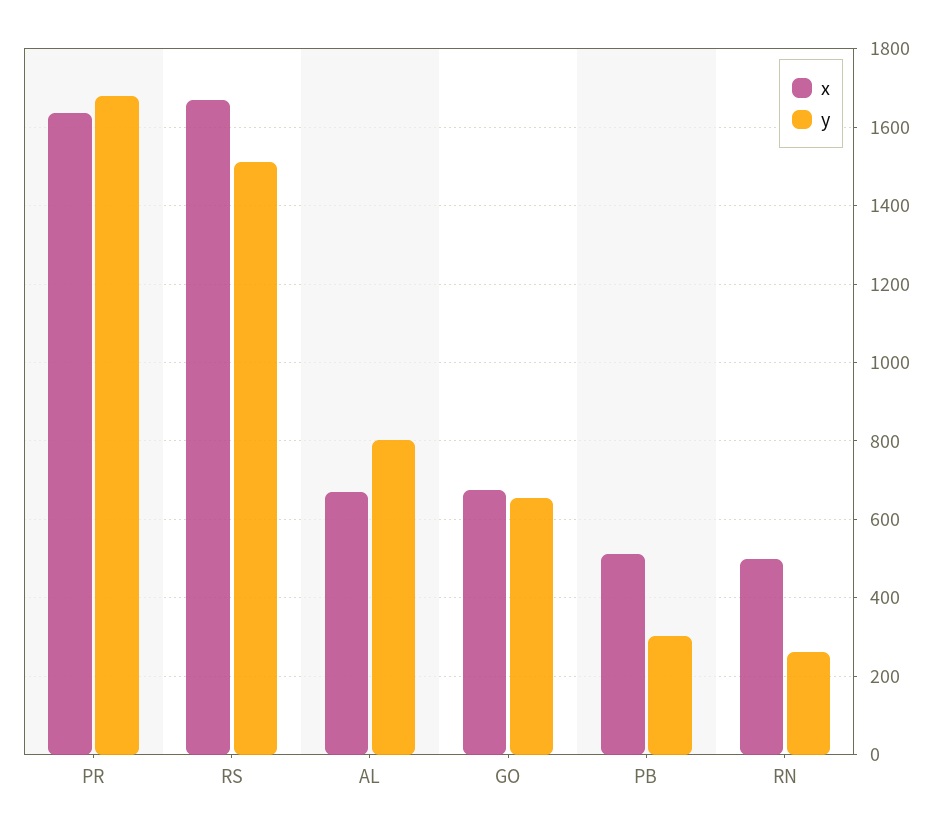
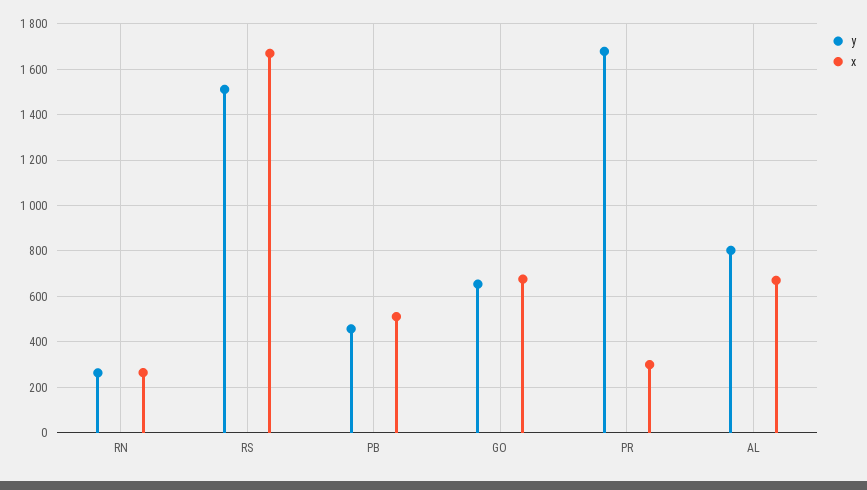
x, PR: 1640 -> 300
y, PB: 300 -> 450
x, RN: 500 -> 250

